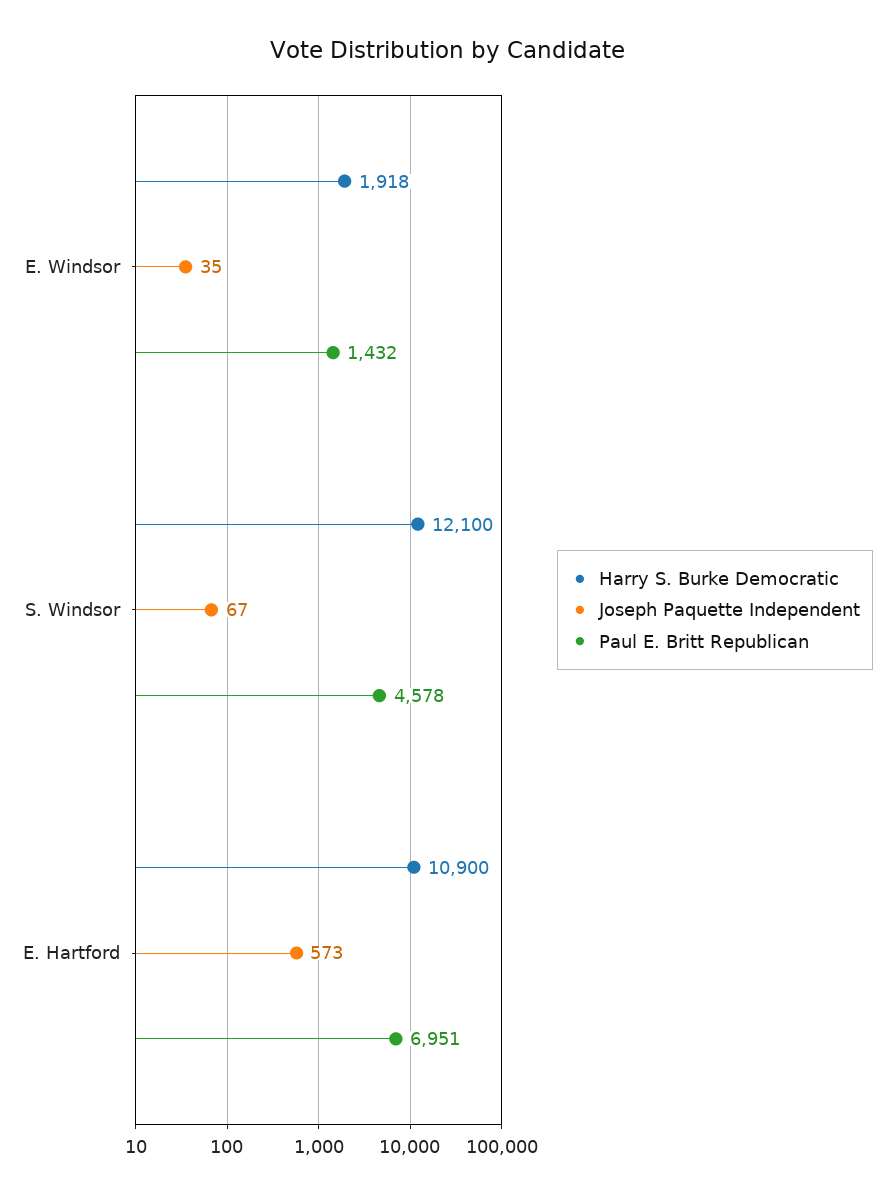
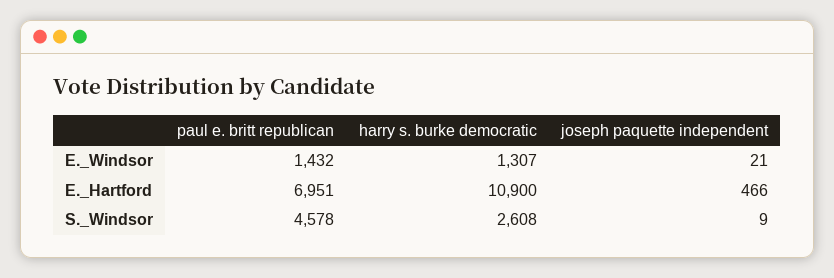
Harry S. Burke Democratic, E. Windsor: 1918 -> 1307
Joseph Paquette Independent, E. Windsor: 35 -> 21
Harry S. Burke Democratic, S. Windsor: 12100 -> 2608
Joseph Paquette Independent, S. Windsor: 67 -> 9
Joseph Paquette Independent, E. Hartford: 573 -> 466

